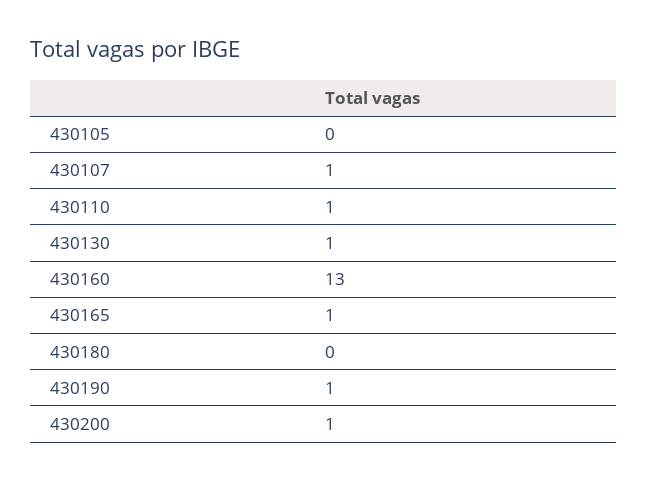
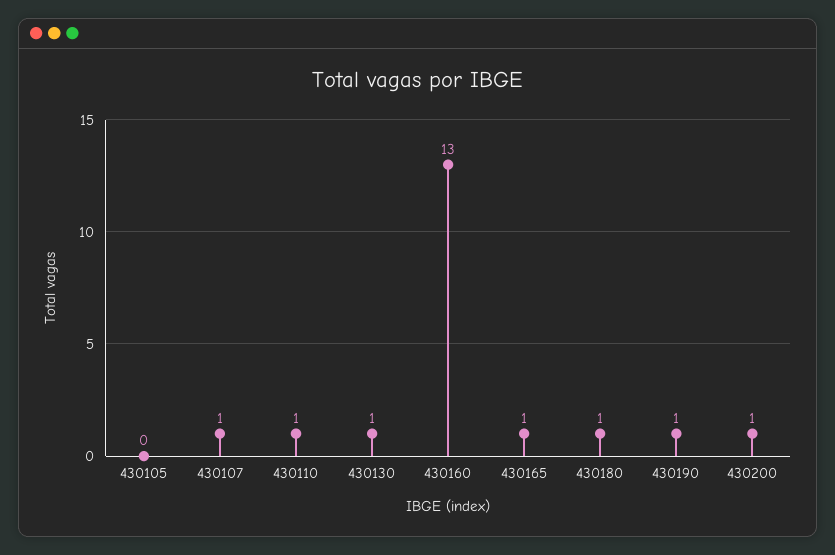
430180: 0 -> 1

